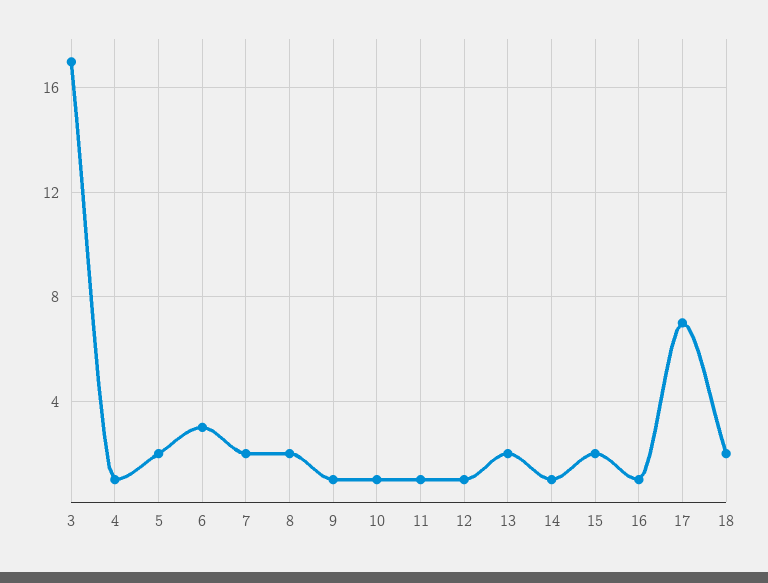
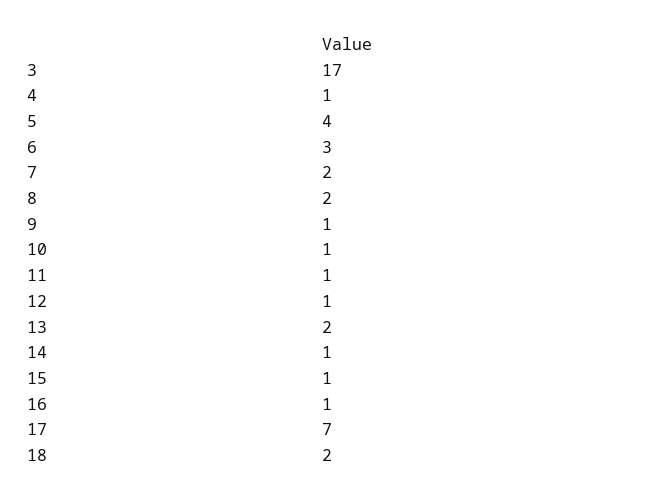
5: 2 -> 4
15: 2 -> 1

